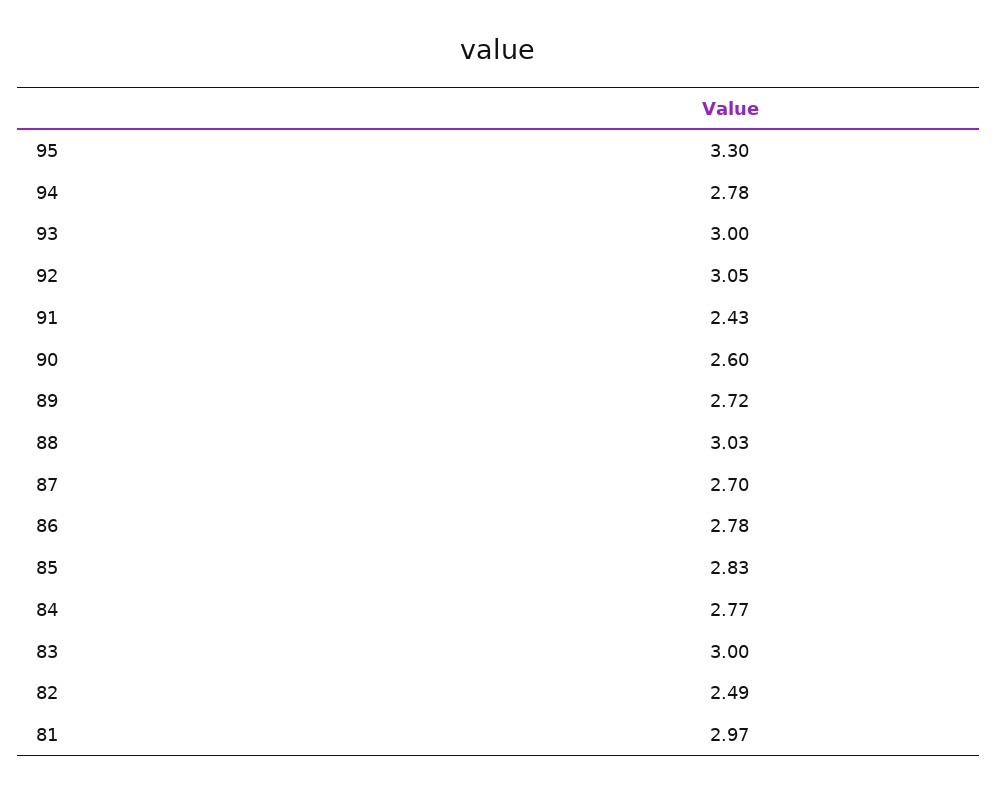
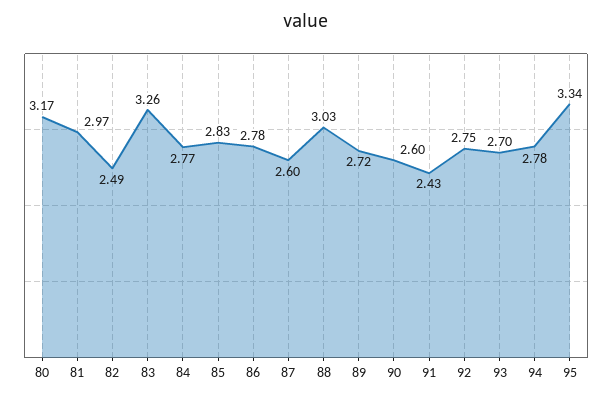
95: 3.3 -> 3.34
93: 3 -> 2.7
92: 3.05 -> 2.75
87: 2.7 -> 2.6
83: 3 -> 3.26
80: none -> 3.17

